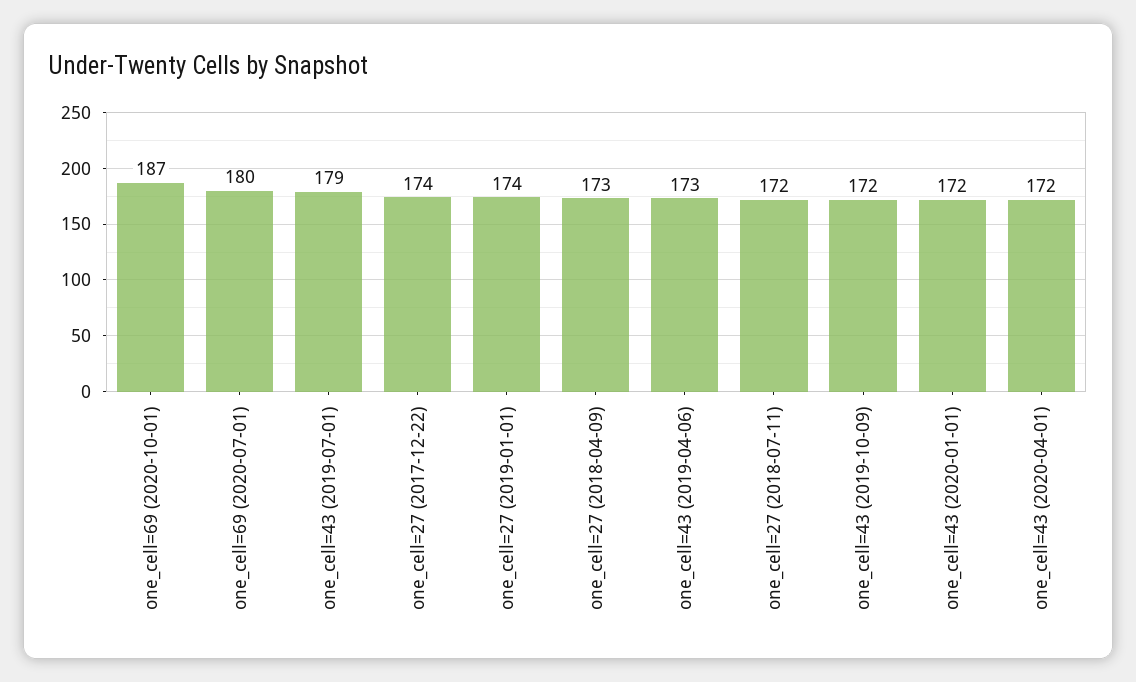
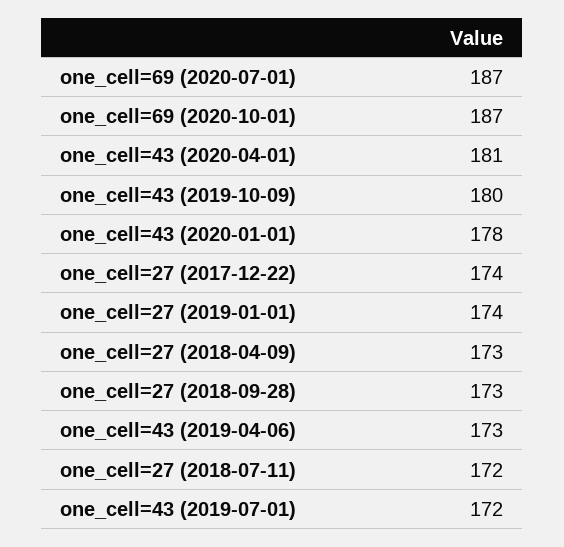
one_cell=69 (2020-07-01): 180 -> 187
one_cell=43 (2019-07-01): 179 -> 172
one_cell=43 (2019-10-09): 172 -> 180
one_cell=43 (2020-01-01): 172 -> 178
one_cell=43 (2020-04-01): 172 -> 181
one_cell=27 (2018-09-28): none -> 173

